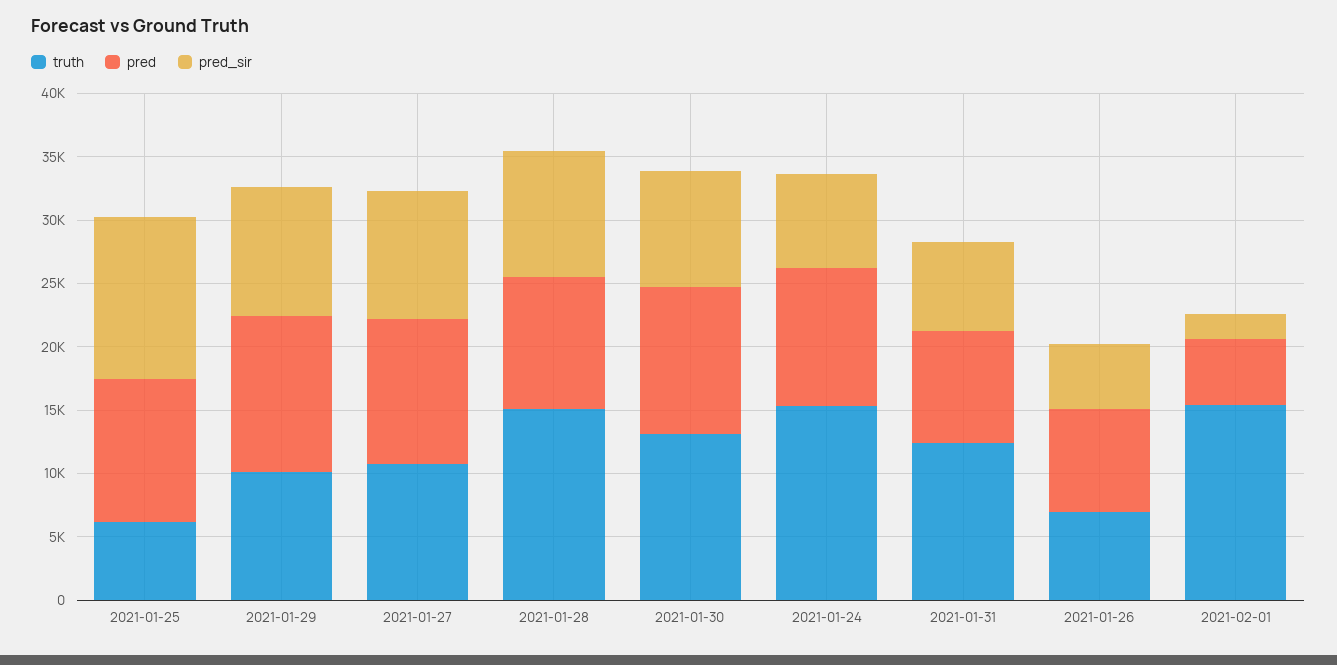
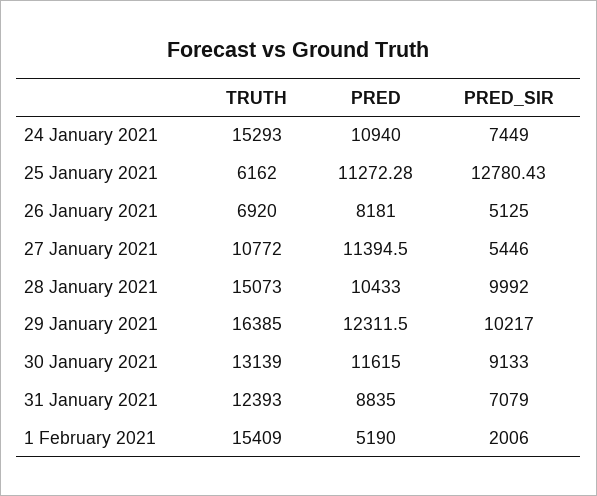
truth, 2021-01-29: 10000 -> 16385
pred_sir, 2021-01-27: 10000 -> 5446

